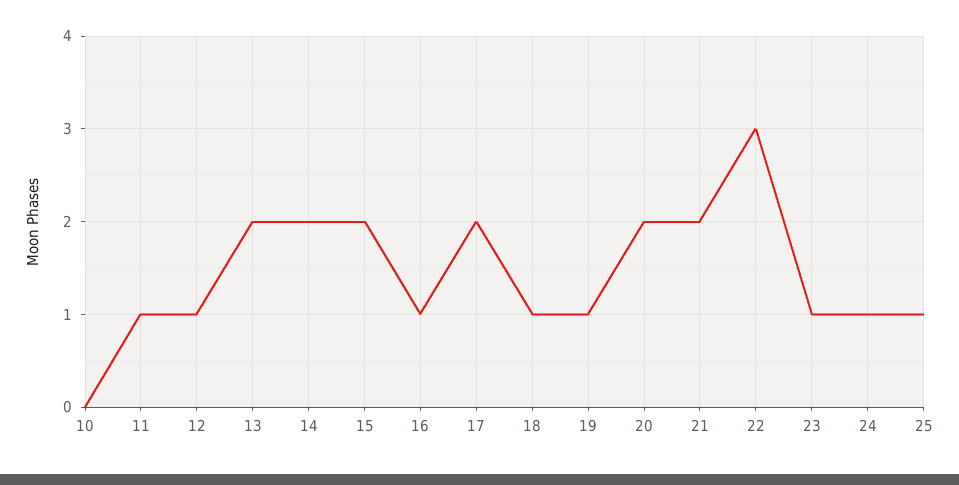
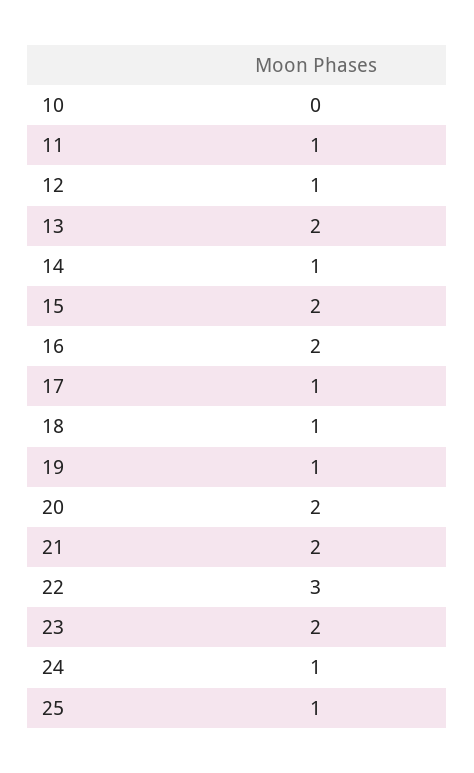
14: 2 -> 1
16: 1 -> 2
17: 2 -> 1
23: 1 -> 2

